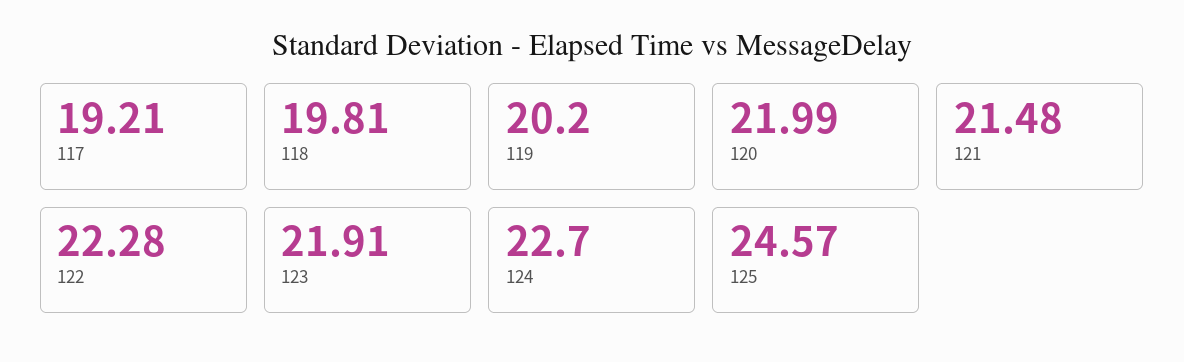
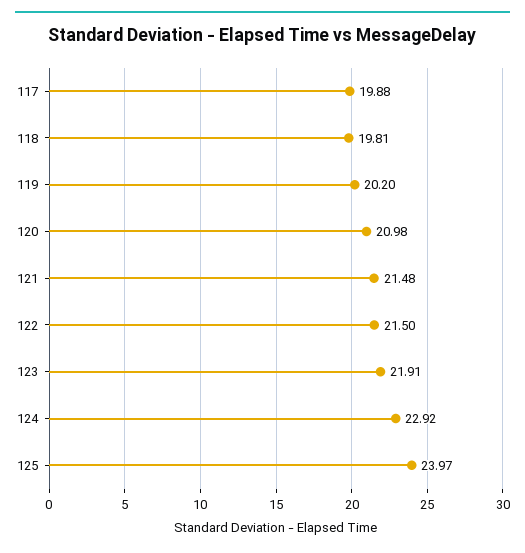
117: 19.21 -> 19.88
120: 21.99 -> 20.98
122: 22.28 -> 21.5
124: 22.7 -> 22.92
125: 24.57 -> 23.97

